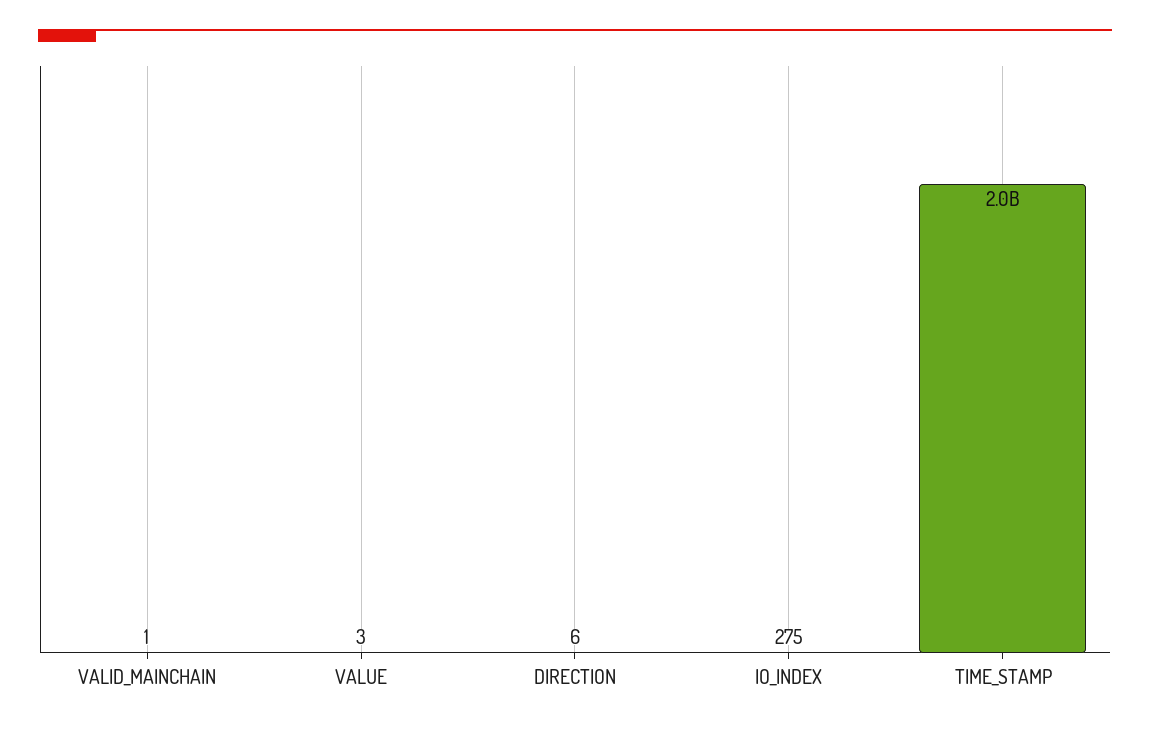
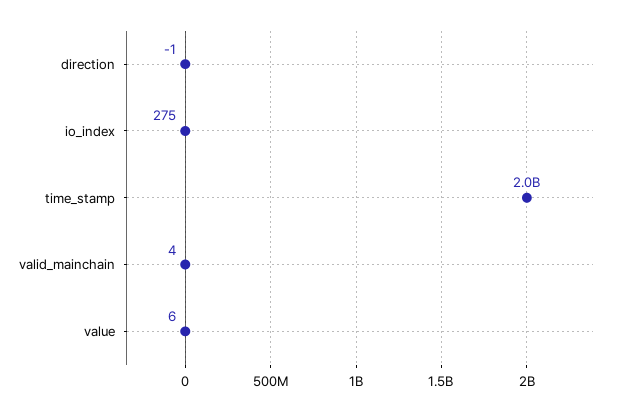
VALID_MAINCHAIN: 1 -> 4
VALUE: 3 -> 6
DIRECTION: 6 -> -1

